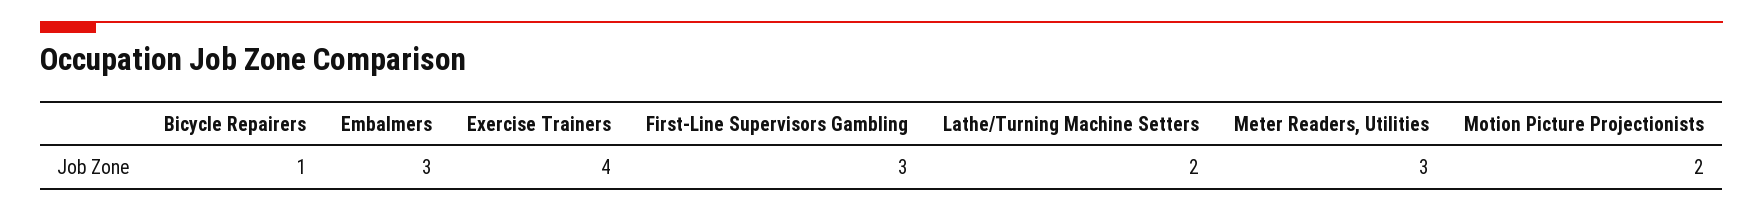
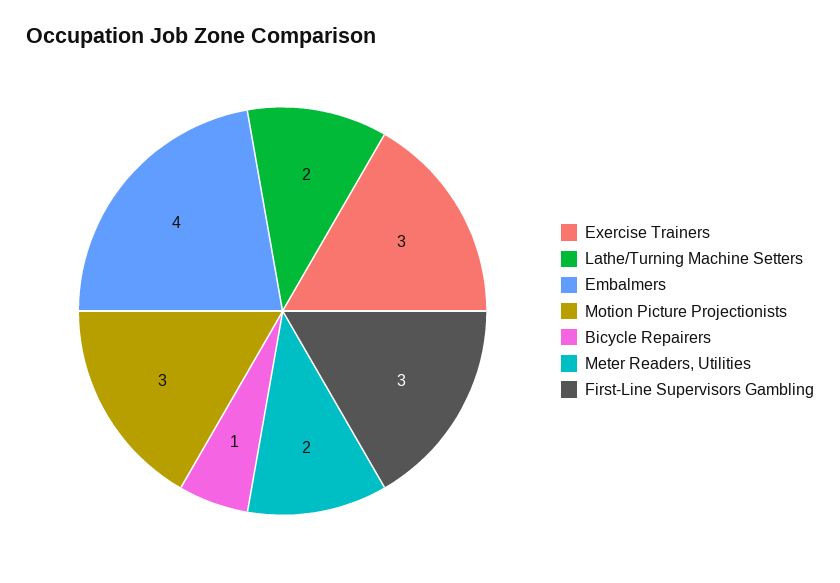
Embalmers: 3 -> 4
Exercise Trainers: 4 -> 3
Meter Readers, Utilities: 3 -> 2
Motion Picture Projectionists: 2 -> 3

